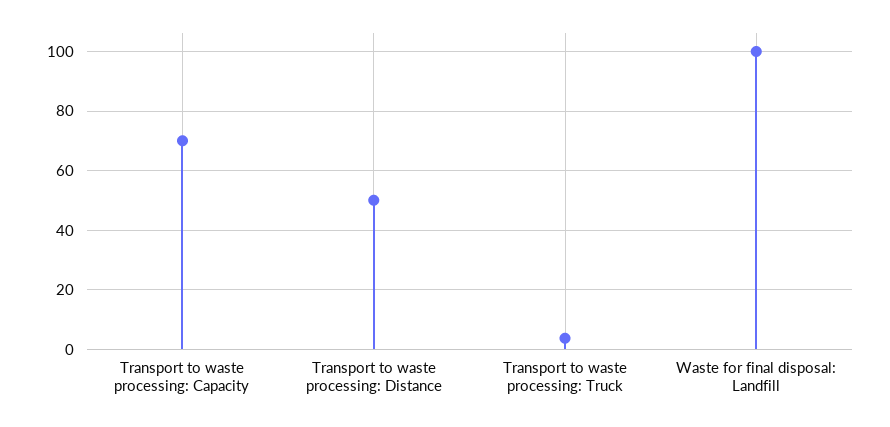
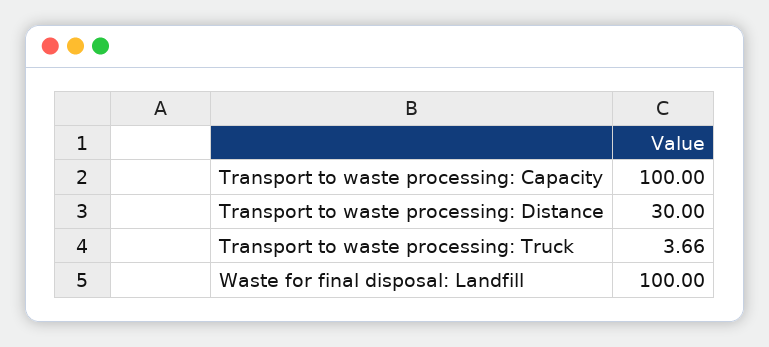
Transport to waste processing: Capacity: 70 -> 100
Transport to waste processing: Distance: 50 -> 30

